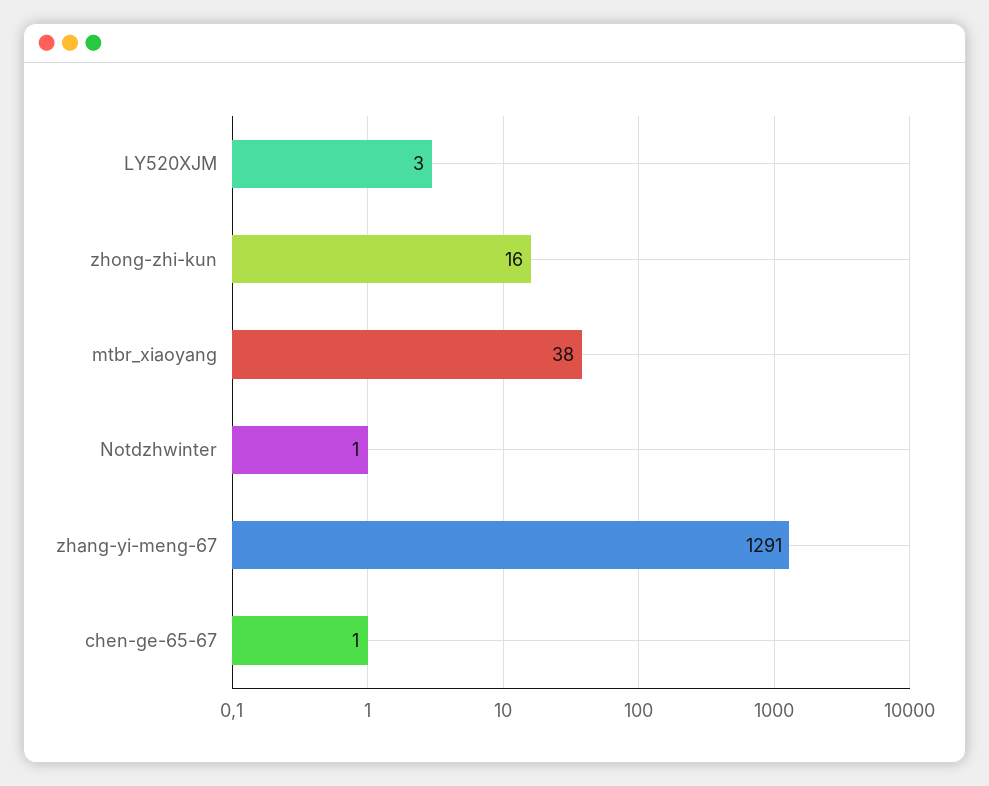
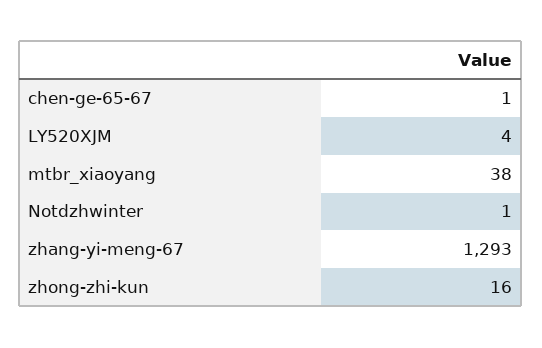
LY520XJM: 3 -> 4
zhang-yi-meng-67: 1291 -> 1293

